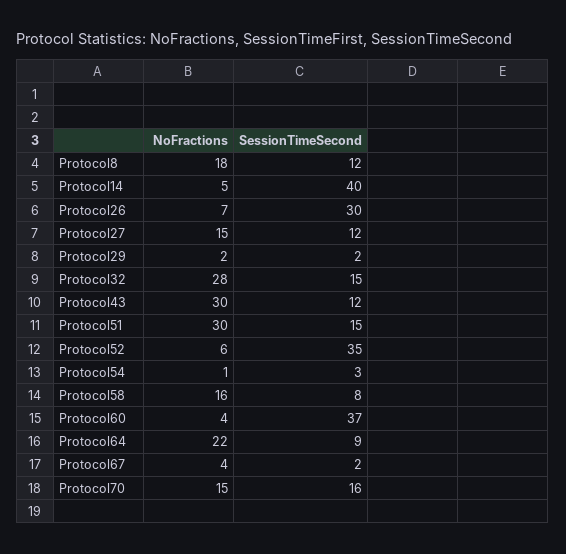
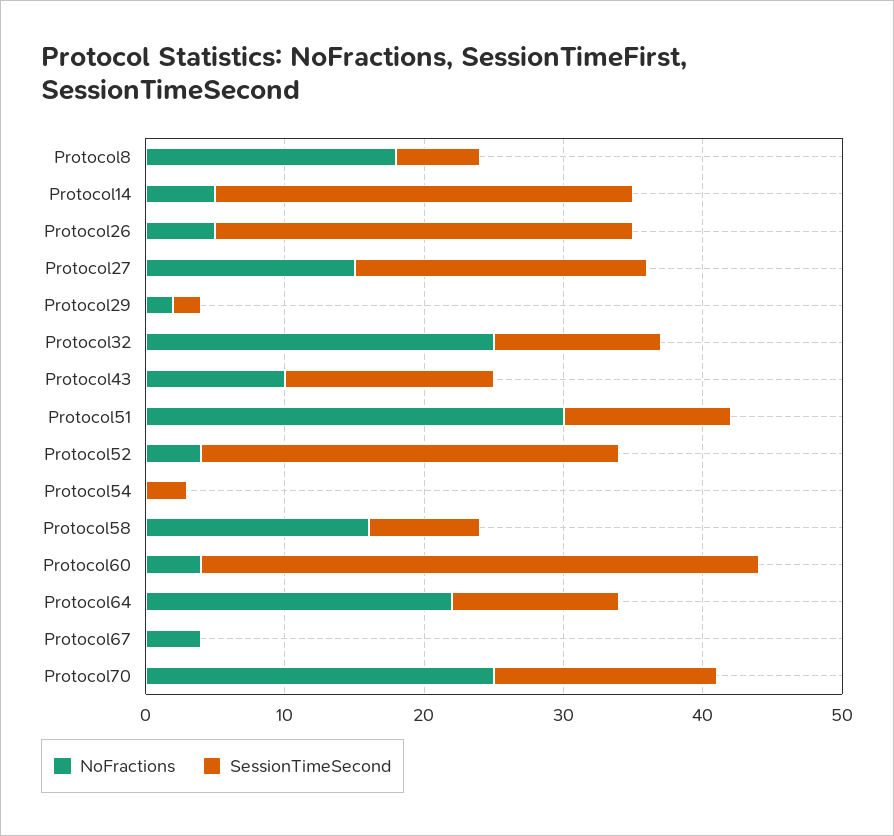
SessionTimeSecond, Protocol8: 12 -> 6
SessionTimeSecond, Protocol14: 40 -> 30
NoFractions, Protocol26: 7 -> 5
SessionTimeSecond, Protocol27: 12 -> 21
NoFractions, Protocol32: 28 -> 25
SessionTimeSecond, Protocol32: 15 -> 12
NoFractions, Protocol43: 30 -> 10
SessionTimeSecond, Protocol43: 12 -> 15
SessionTimeSecond, Protocol51: 15 -> 12
NoFractions, Protocol52: 6 -> 4
SessionTimeSecond, Protocol52: 35 -> 30
NoFractions, Protocol54: 1 -> 0
SessionTimeSecond, Protocol60: 37 -> 40
SessionTimeSecond, Protocol64: 9 -> 12
SessionTimeSecond, Protocol67: 2 -> 0
NoFractions, Protocol70: 15 -> 25

